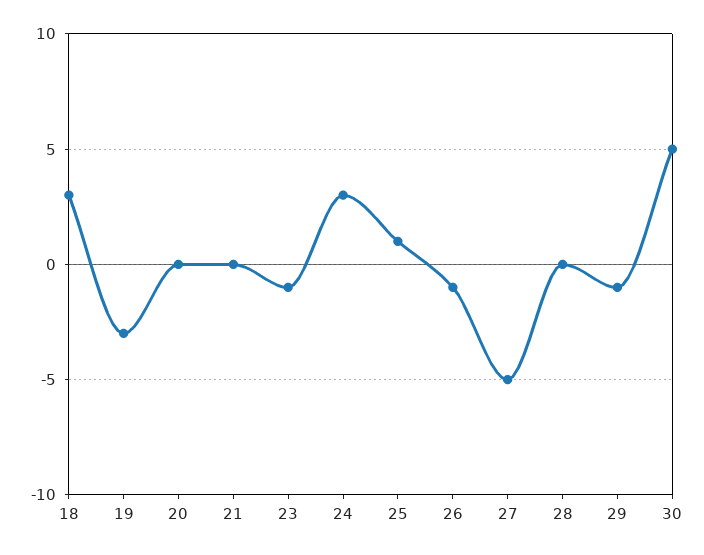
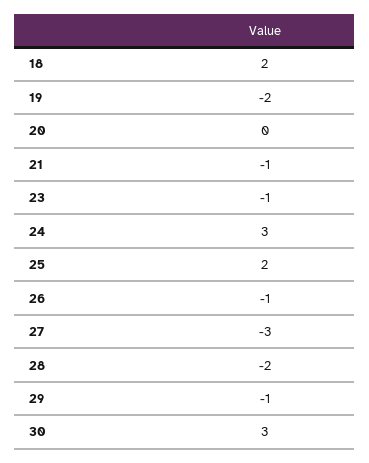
18: 3 -> 2
19: -3 -> -2
21: 0 -> -1
25: 1 -> 2
27: -5 -> -3
28: 0 -> -2
30: 5 -> 3

